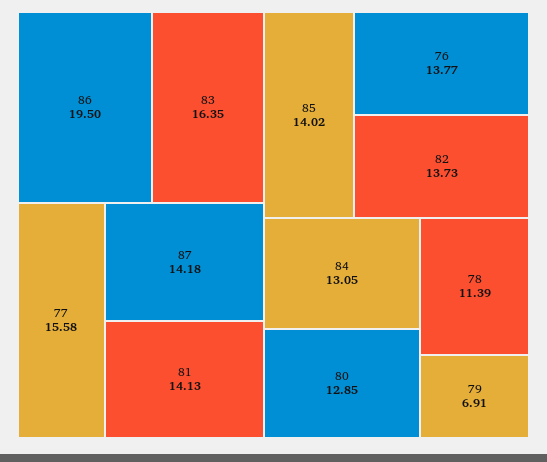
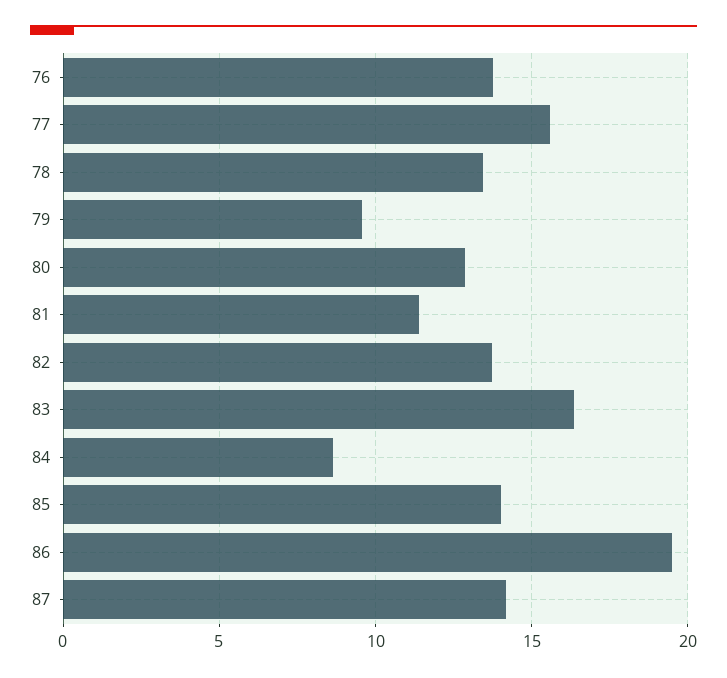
81: 14.13 -> 11.5
84: 13.05 -> 8.5
78: 11.39 -> 13.5
79: 6.91 -> 9.5

